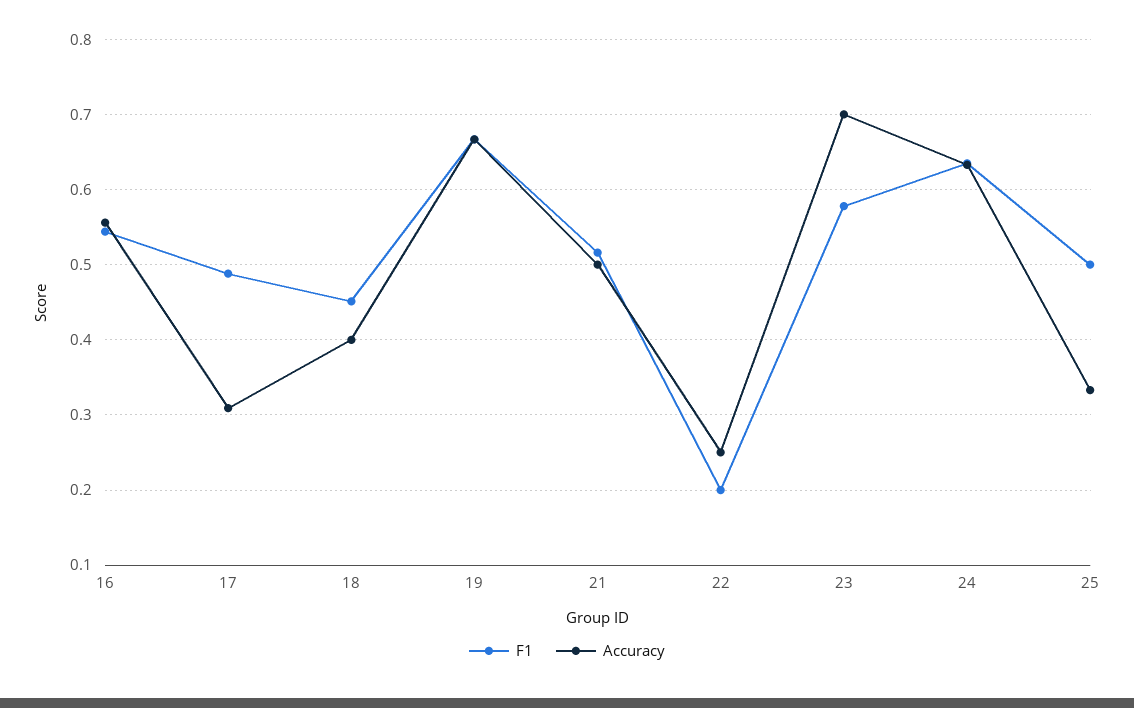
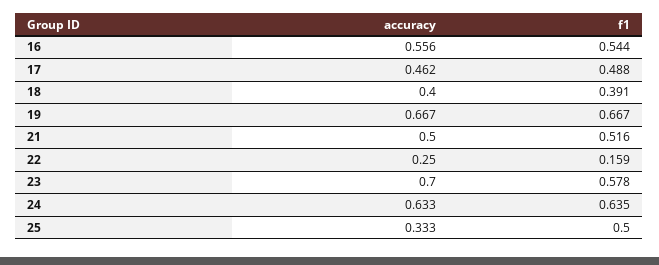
Accuracy, 17: 0.31 -> 0.462
F1, 18: 0.45 -> 0.391
F1, 22: 0.2 -> 0.159

